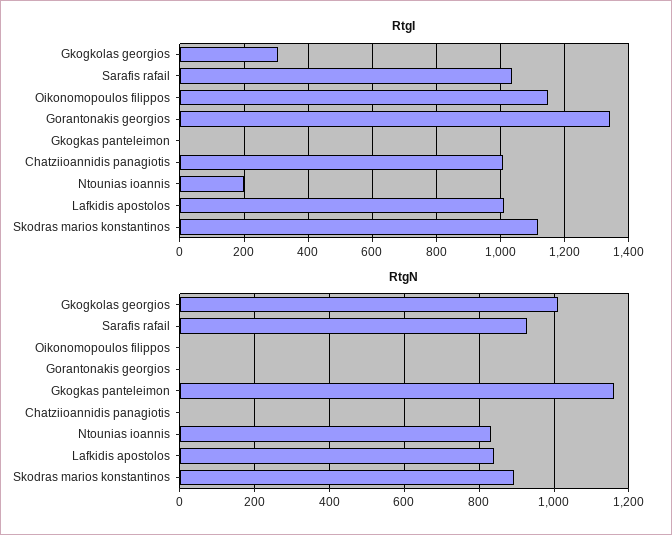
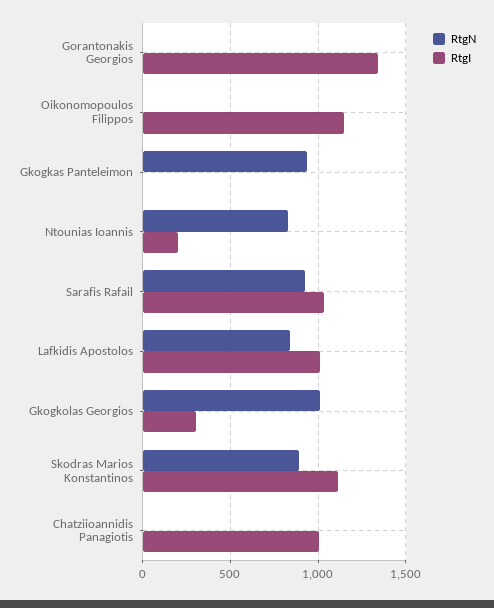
RtgN, Gkogkas panteleimon: 1160 -> 950

